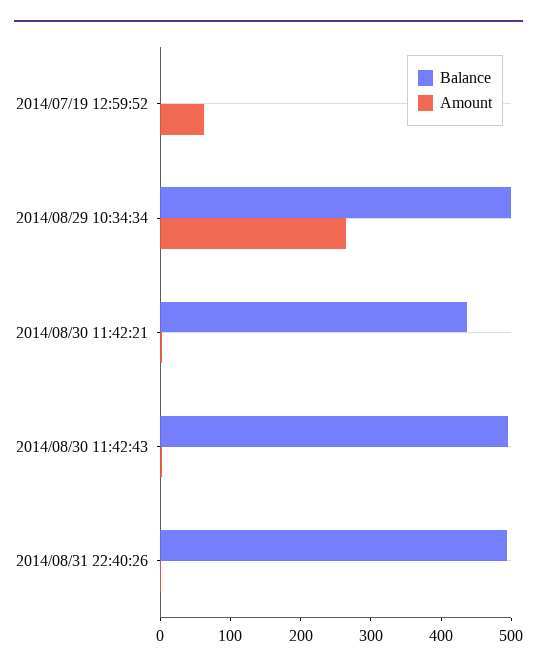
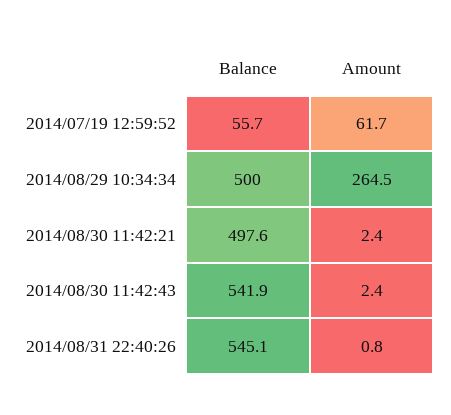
Balance, 2014/07/19 12:59:52: 0 -> 55.7
Balance, 2014/08/30 11:42:21: 440 -> 497.6
Balance, 2014/08/30 11:42:43: 500 -> 541.9
Balance, 2014/08/31 22:40:26: 500 -> 545.1

